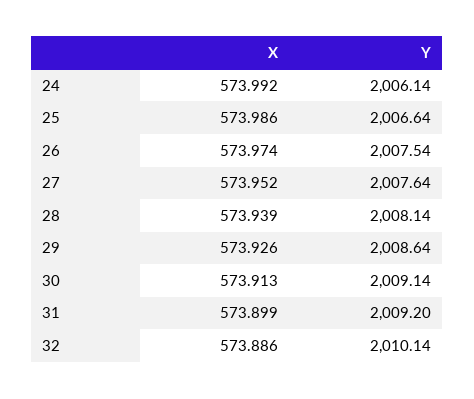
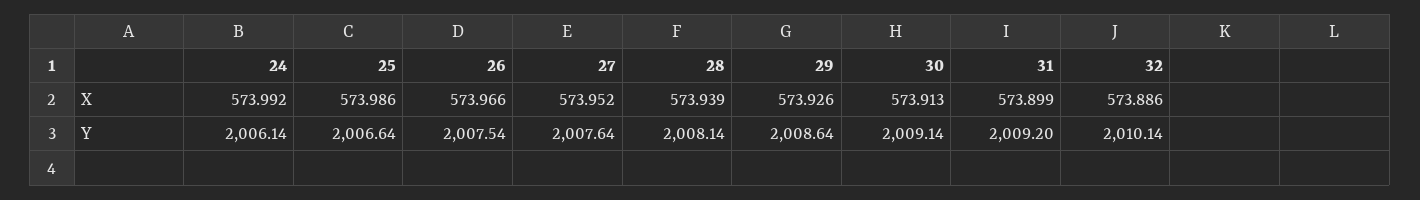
X, 26: 573.974 -> 573.966

